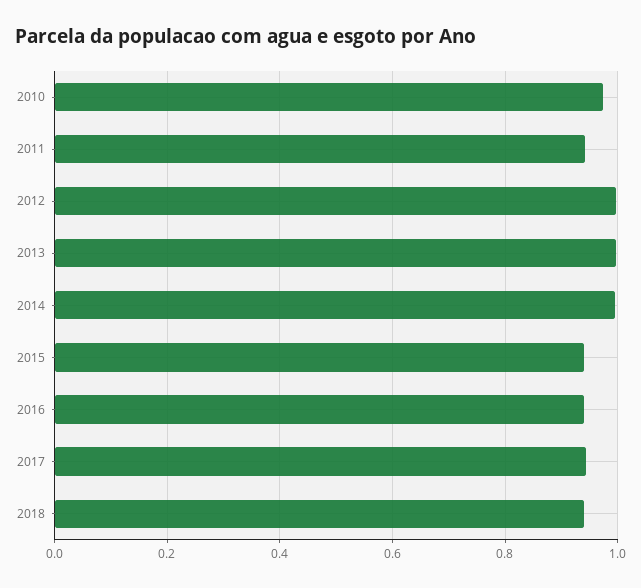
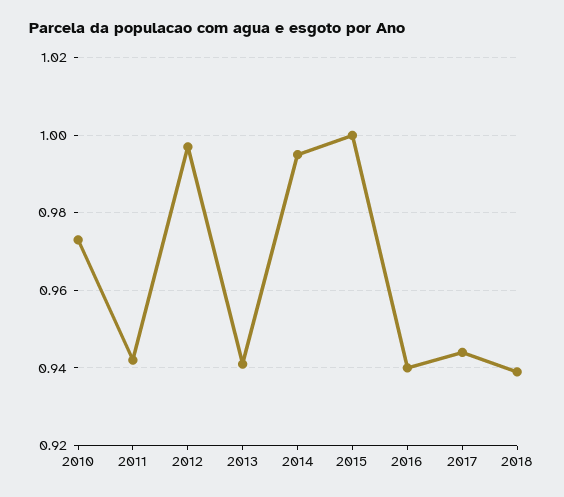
2013: 1 -> 0.94
2015: 0.94 -> 1

